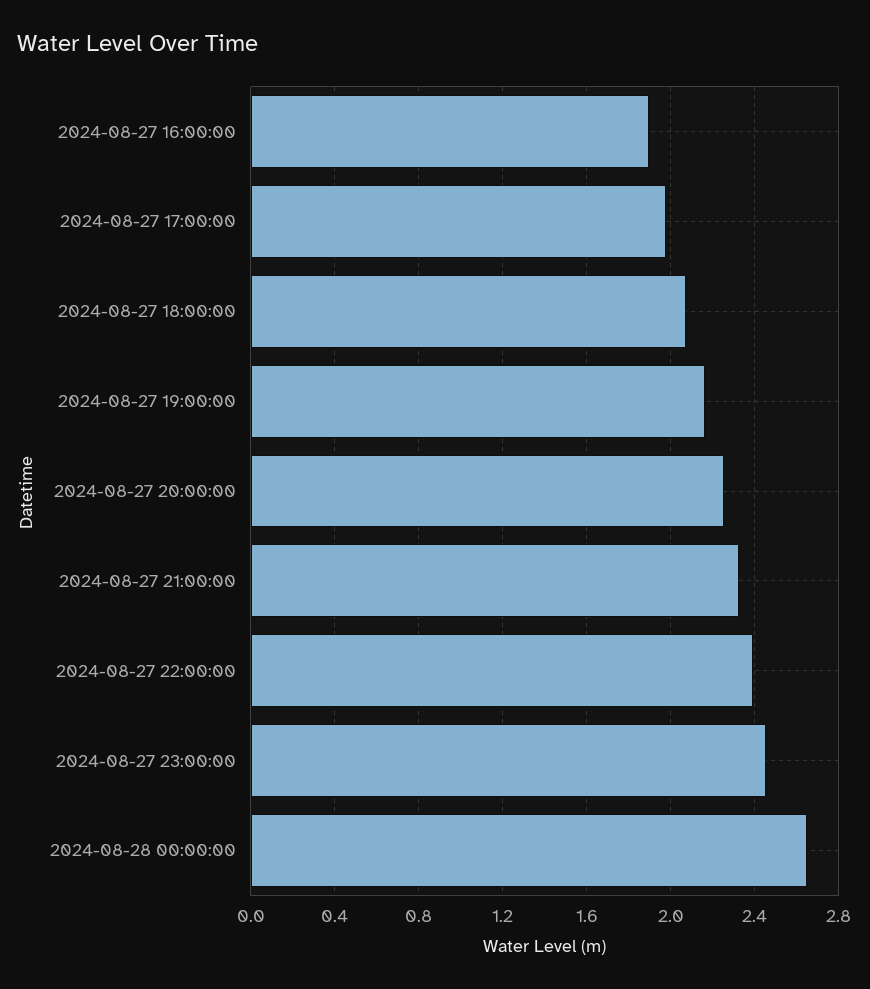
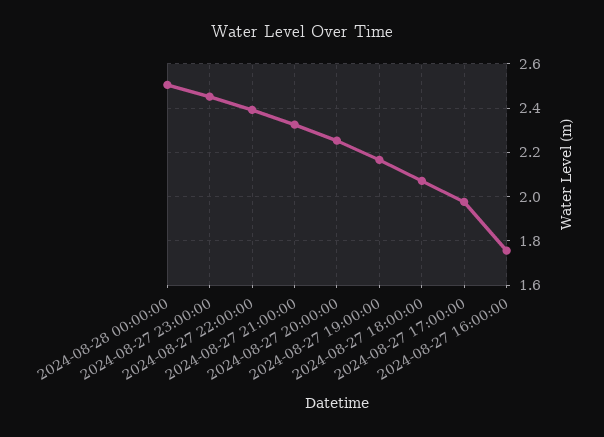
2024-08-27 16:00:00: 1.9 -> 1.75
2024-08-28 00:00:00: 2.65 -> 2.5

